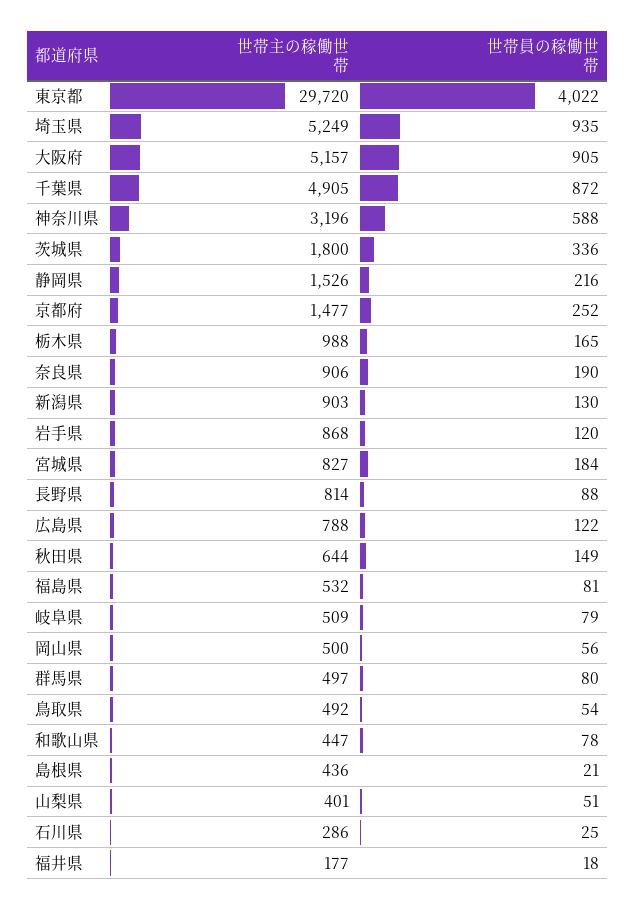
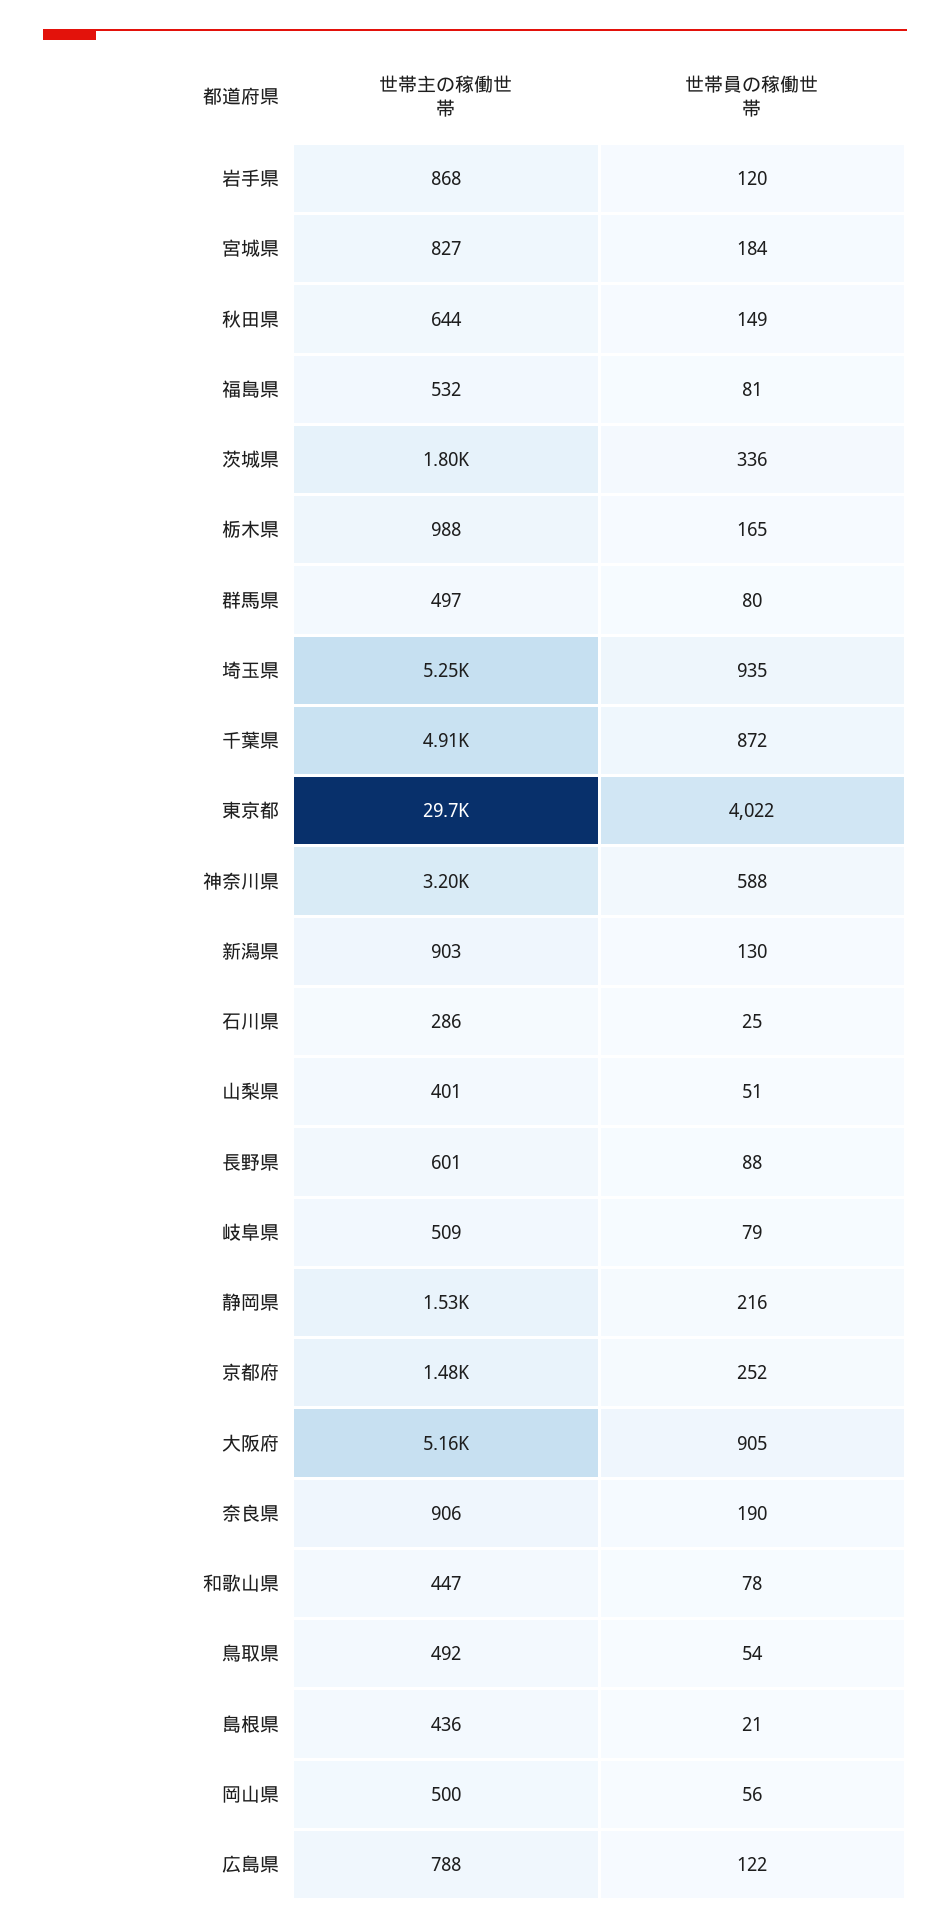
世帯主の稼働世帯, 長野県: 814 -> 601
世帯主の稼働世帯, 福井県: 177 -> none
世帯員の稼働世帯, 福井県: 18 -> none

